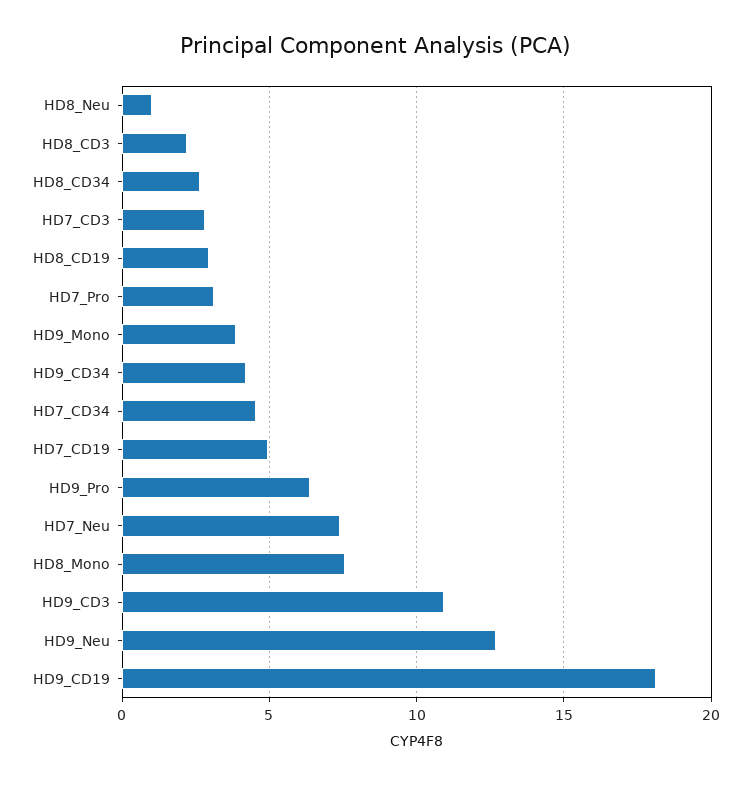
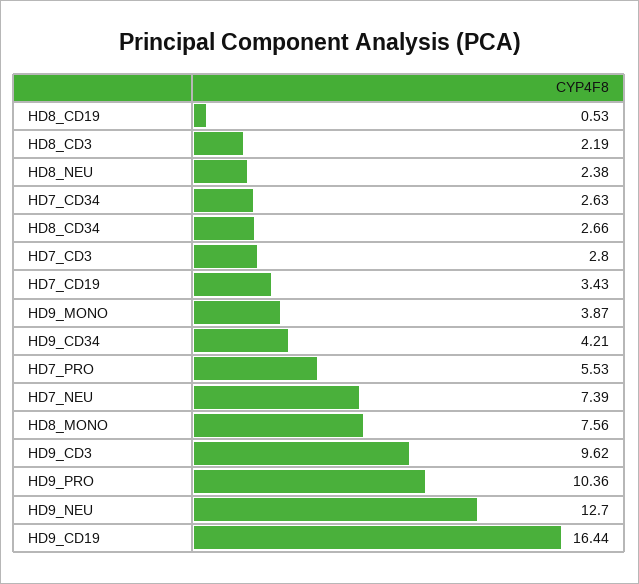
HD8_Neu: 1 -> 2.38
HD8_CD19: 3 -> 0.53
HD7_Pro: 3 -> 5.53
HD7_CD34: 4.5 -> 2.63
HD7_CD19: 5 -> 3.43
HD9_Pro: 6.5 -> 10.36
HD9_CD3: 11 -> 9.62
HD9_CD19: 18 -> 16.44

